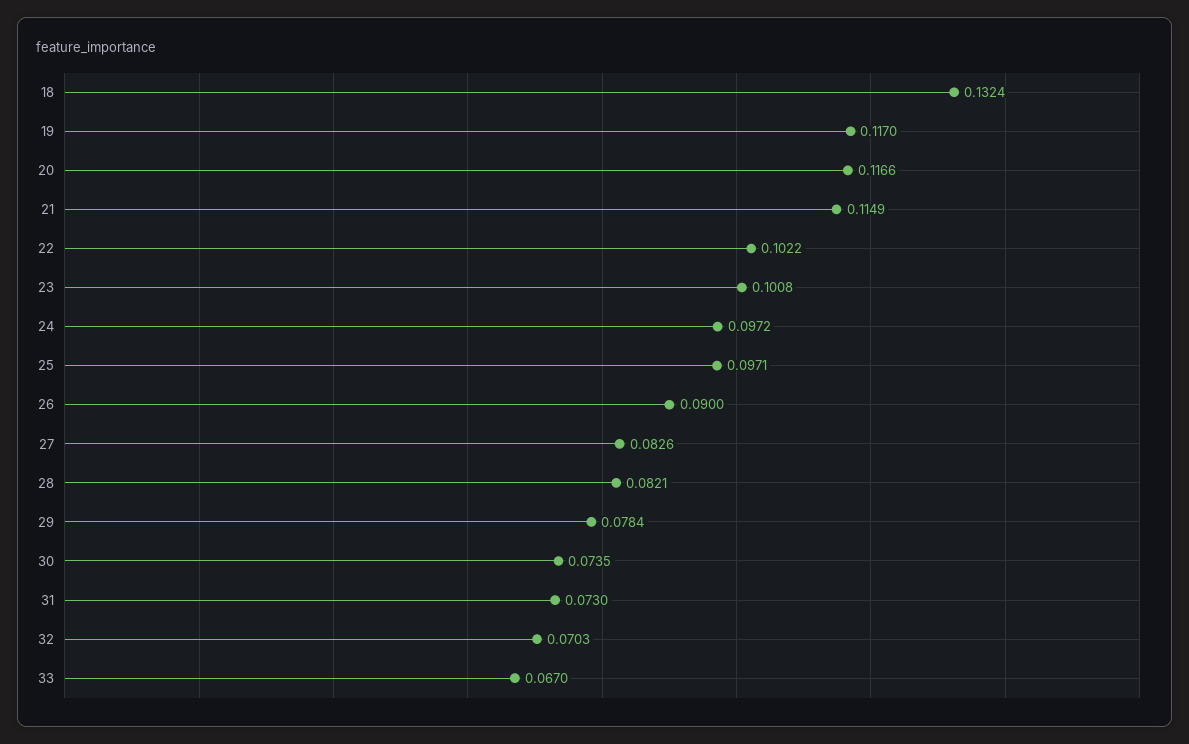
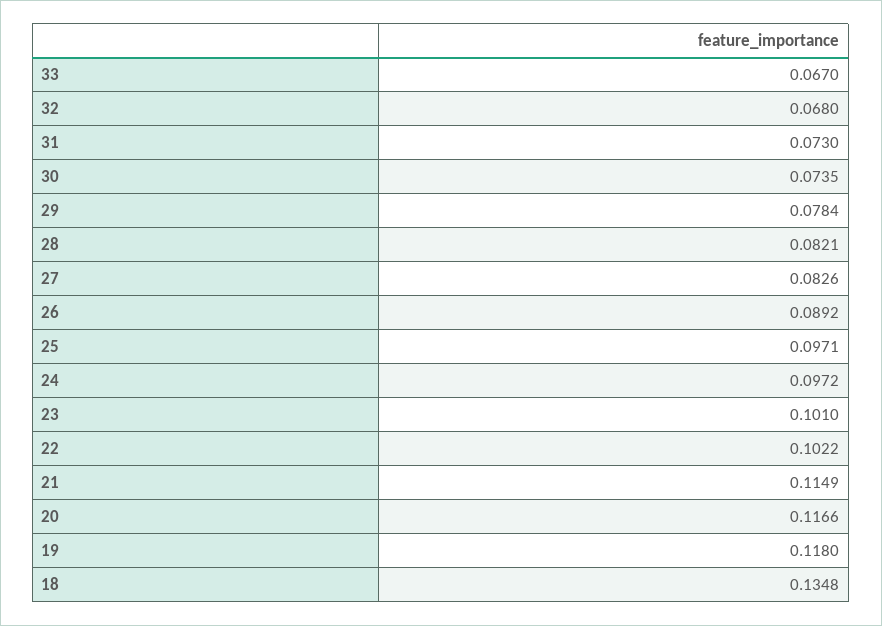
18: 0.1324 -> 0.1348
19: 0.117 -> 0.118
23: 0.1008 -> 0.101
26: 0.09 -> 0.0892
32: 0.0703 -> 0.068

